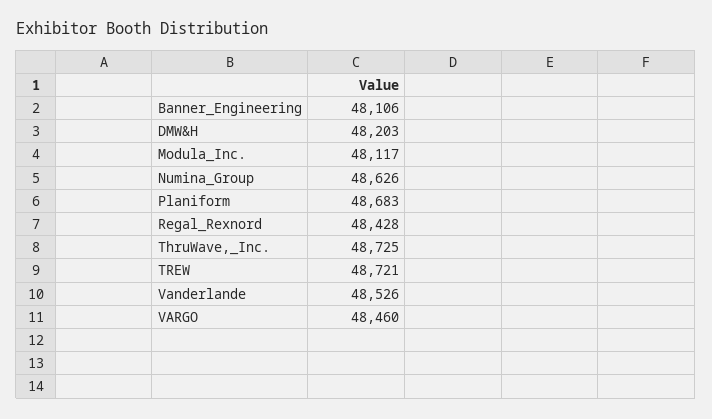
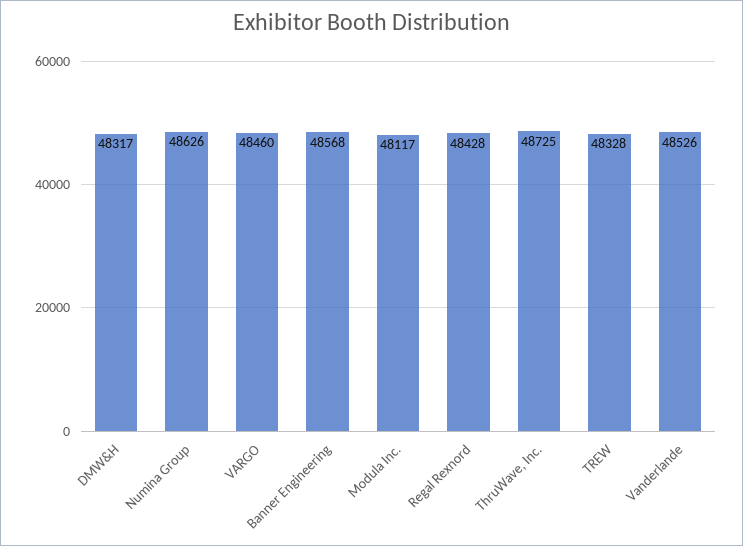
Banner_Engineering: 48106 -> 48568
DMW&H: 48203 -> 48317
Planiform: 48683 -> none
TREW: 48721 -> 48328

